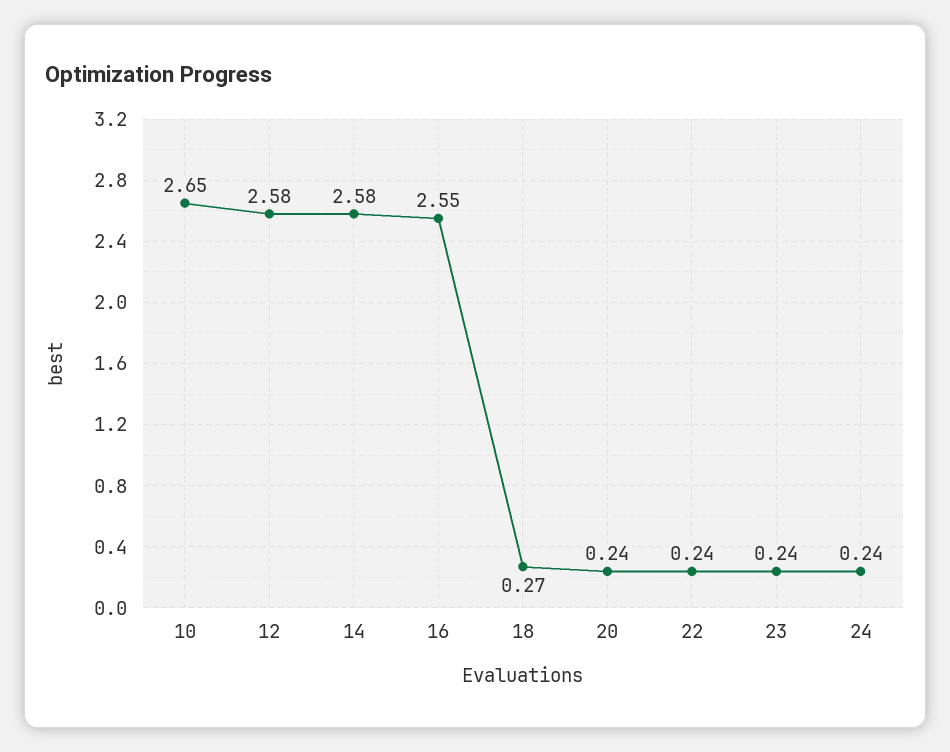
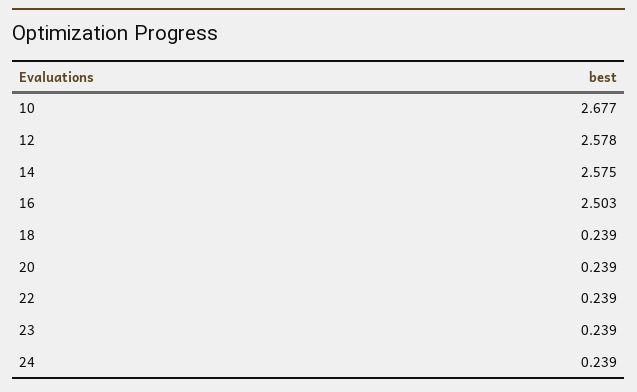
10: 2.65 -> 2.677
16: 2.55 -> 2.503
18: 0.27 -> 0.239

